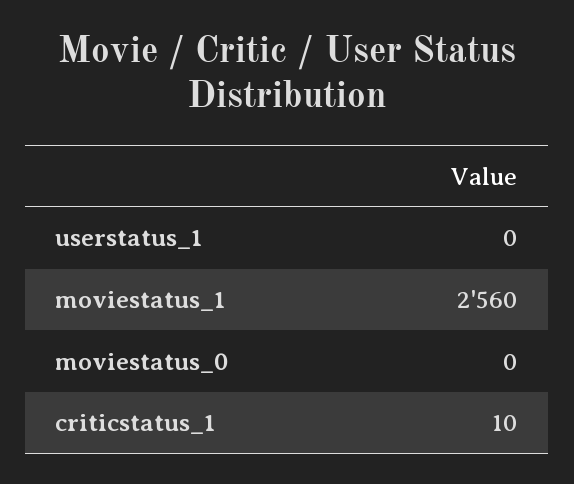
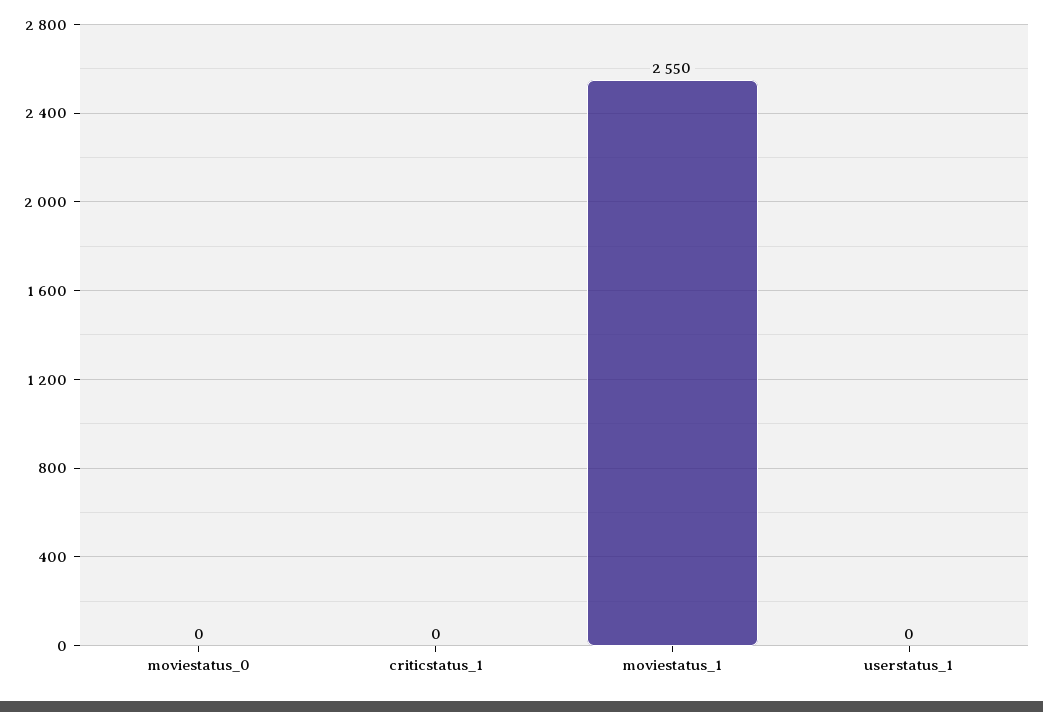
moviestatus_1: 2560 -> 2550
criticstatus_1: 10 -> 0

